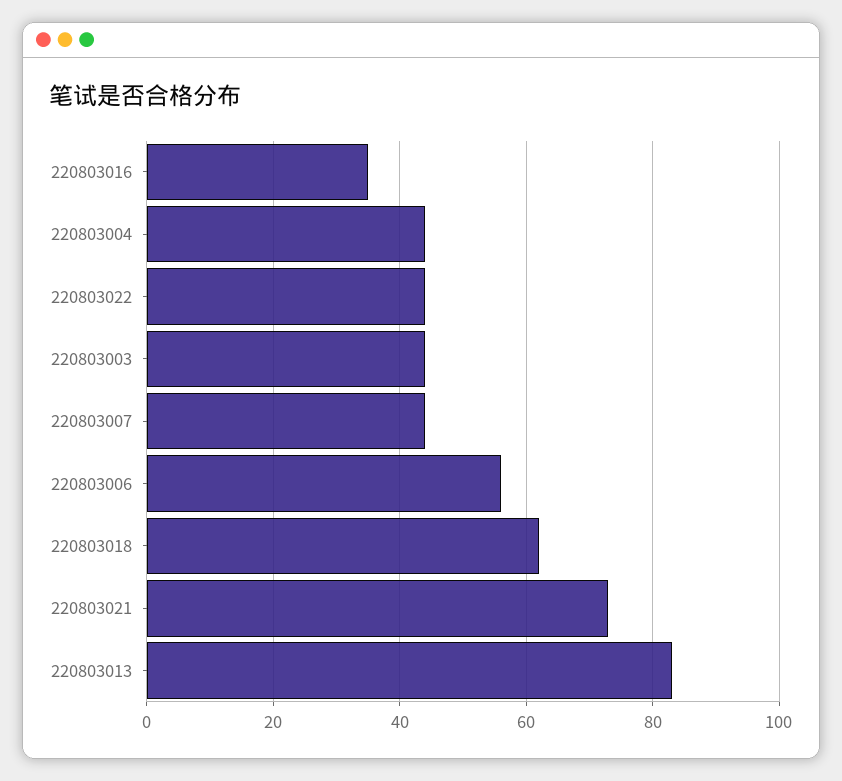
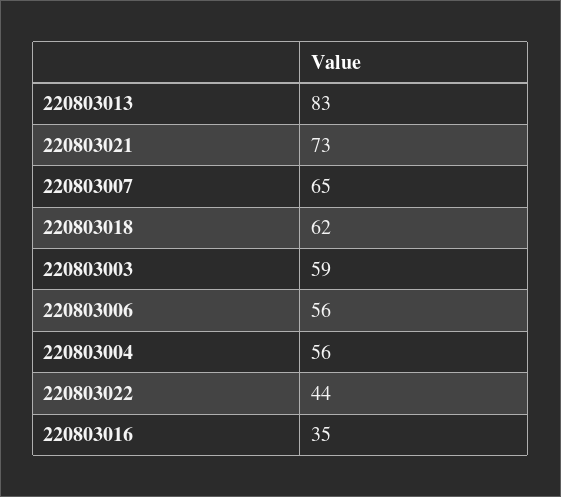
220803004: 45 -> 56
220803003: 45 -> 59
220803007: 45 -> 65

